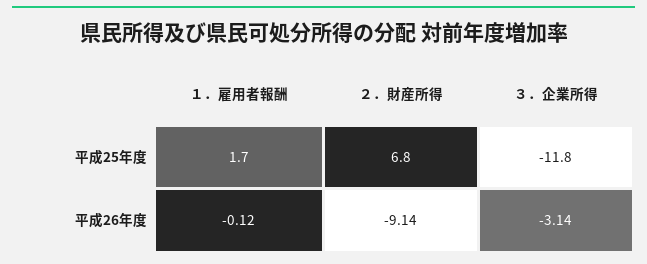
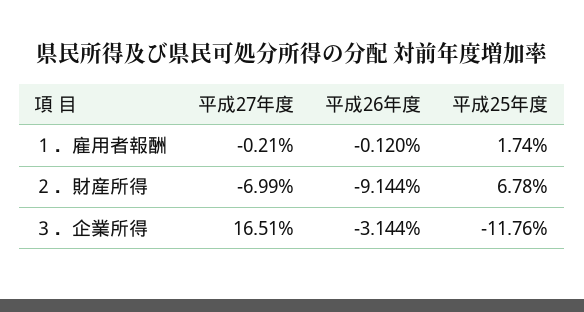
１．雇用者報酬, 平成27年度: none -> -0.21
２．財産所得, 平成27年度: none -> -6.99
３．企業所得, 平成27年度: none -> 16.51

